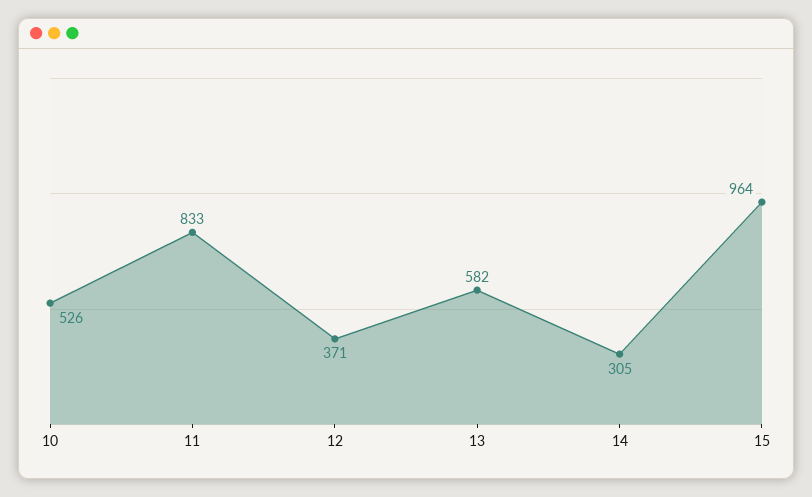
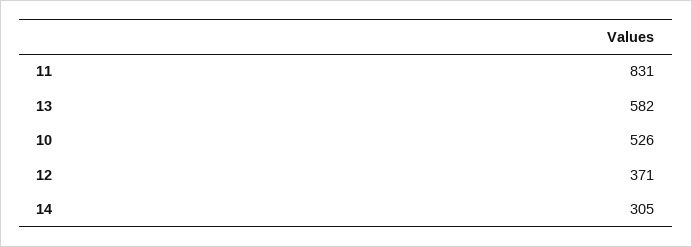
11: 833 -> 831
15: 964 -> none

